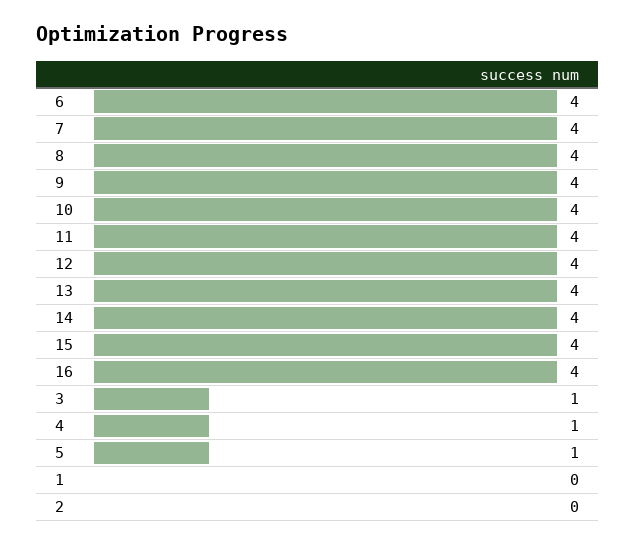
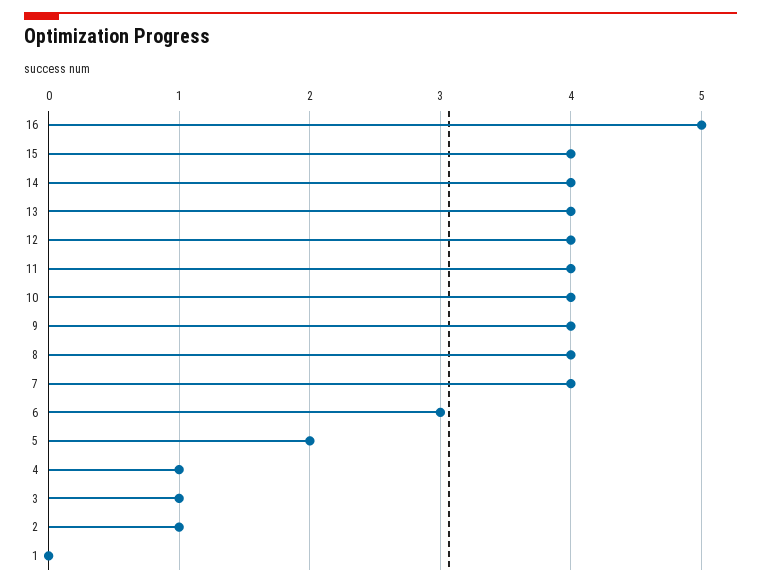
6: 4 -> 3
16: 4 -> 5
5: 1 -> 2
2: 0 -> 1

